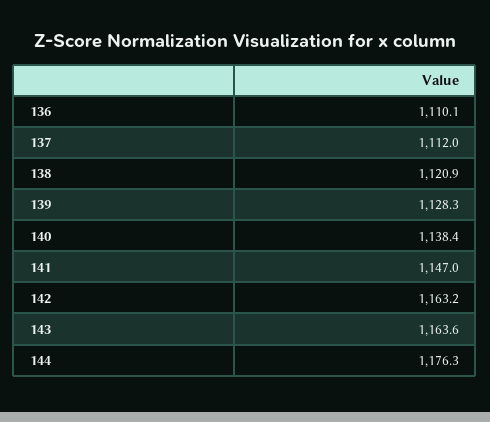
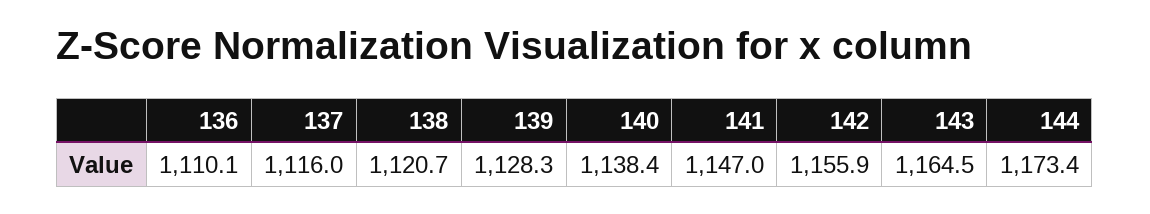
137: 1112 -> 1116
138: 1120.9 -> 1120.7
142: 1163.2 -> 1155.9
143: 1163.6 -> 1164.5
144: 1176.3 -> 1173.4

